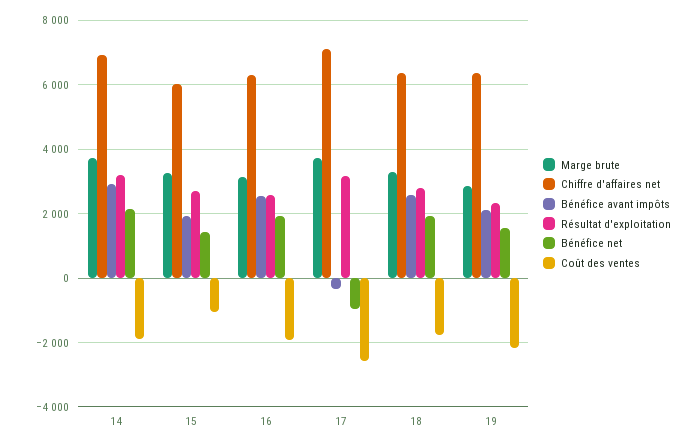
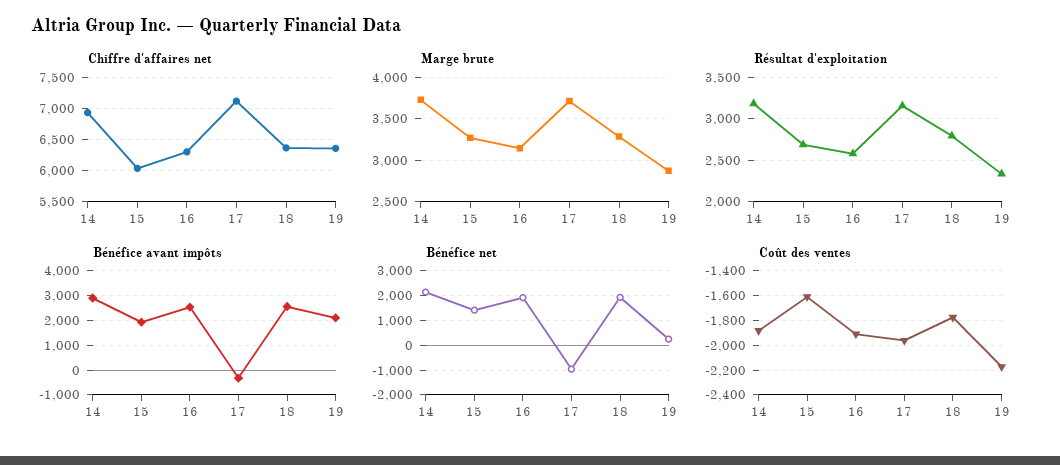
Coût des ventes, 15: -1000 -> -1600
Coût des ventes, 17: -2600 -> -1950
Bénéfice net, 19: 1600 -> 250

